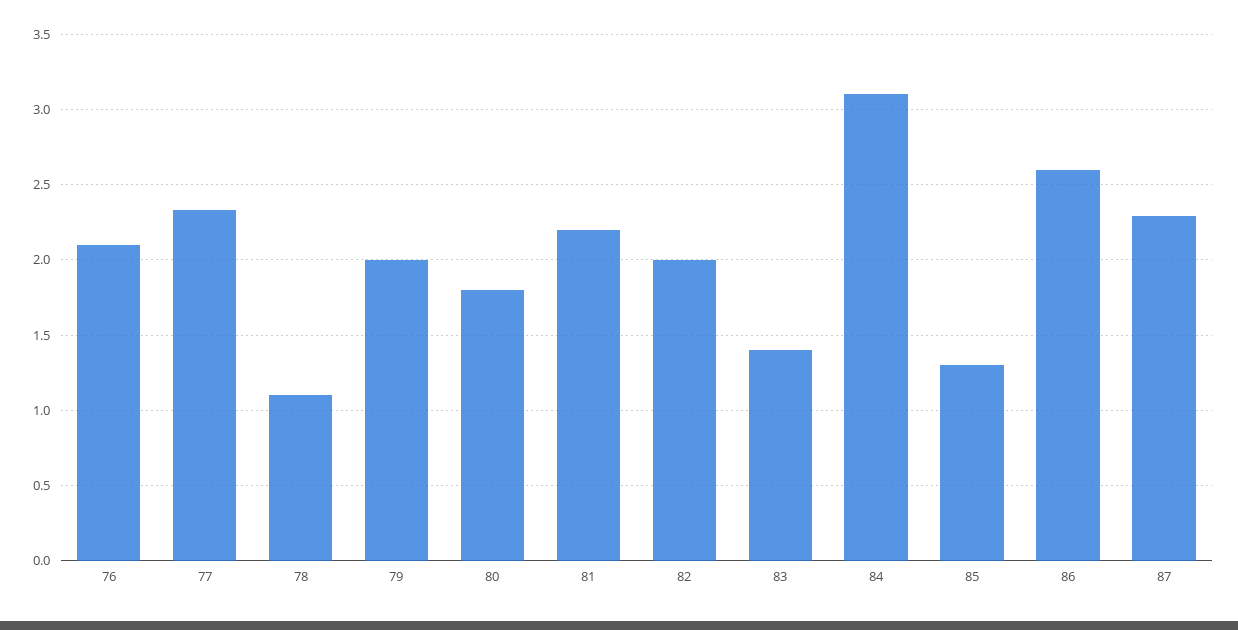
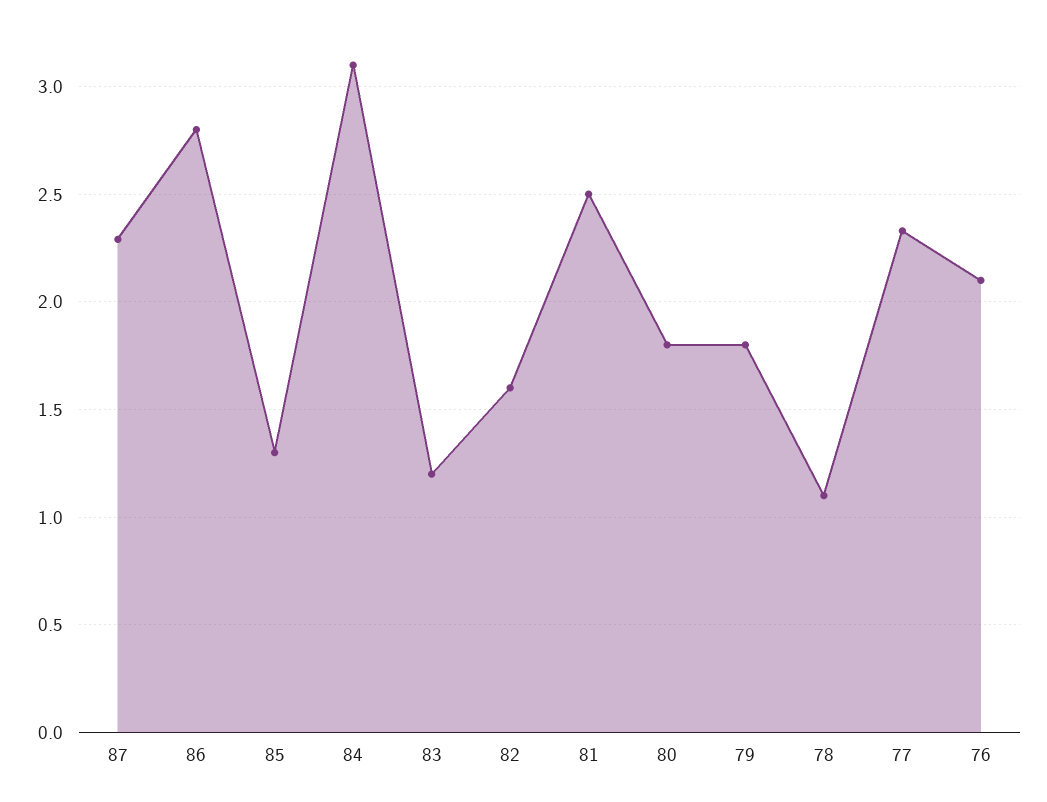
79: 2 -> 1.8
81: 2.2 -> 2.5
82: 2 -> 1.6
83: 1.4 -> 1.2
86: 2.6 -> 2.8

